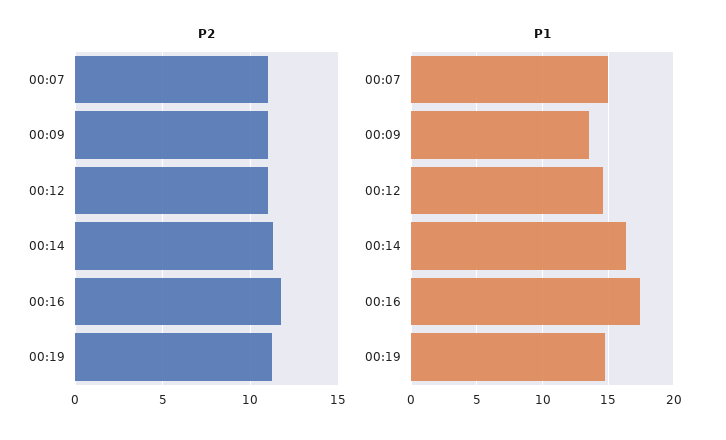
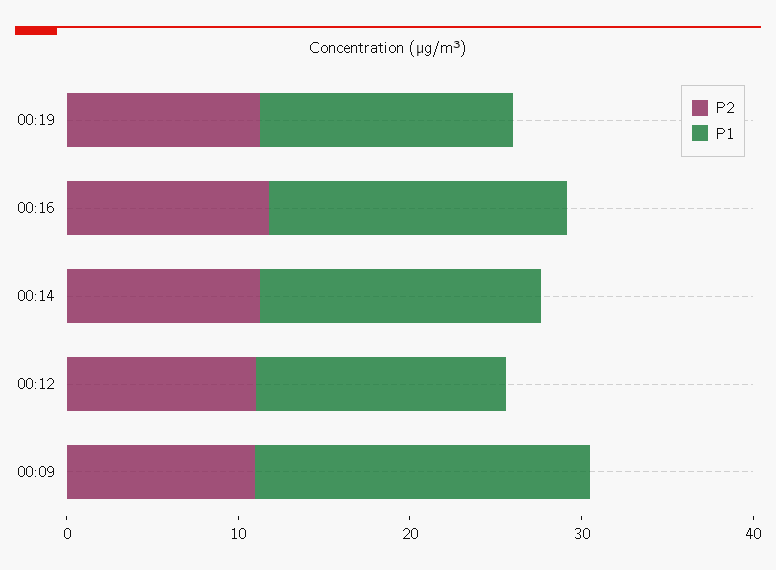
P2, 00:07: 11 -> none
P1, 00:07: 15 -> none
P1, 00:09: 13.5 -> 20

